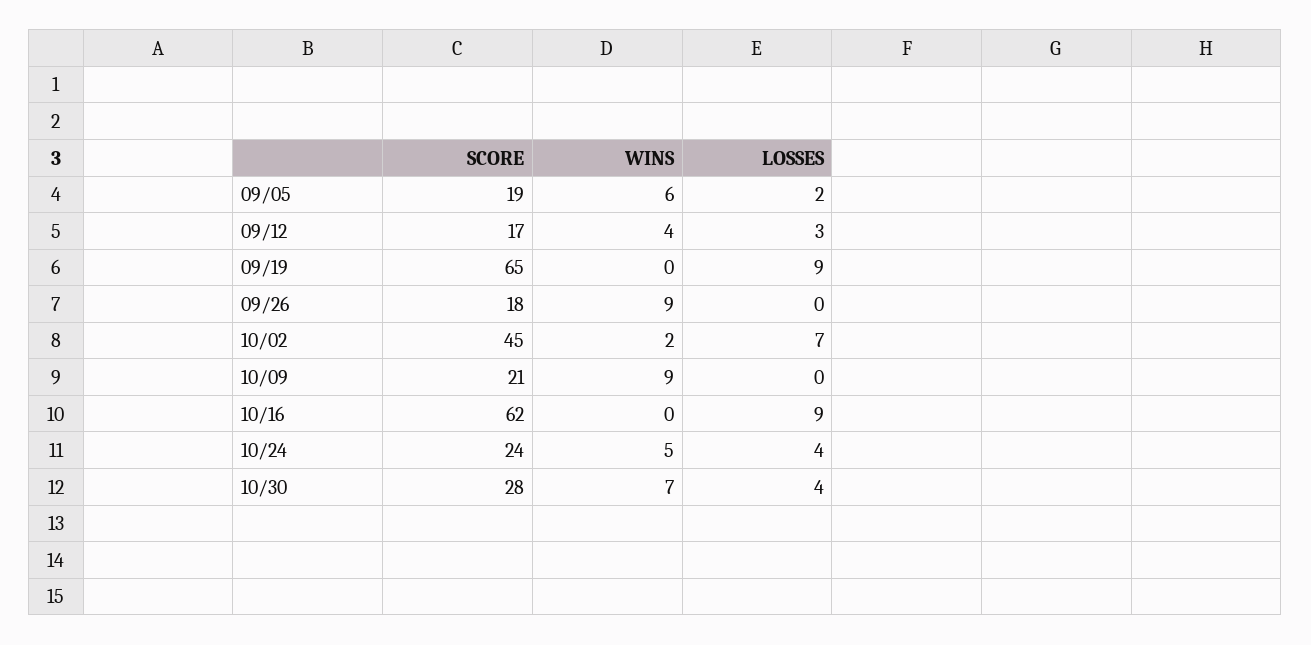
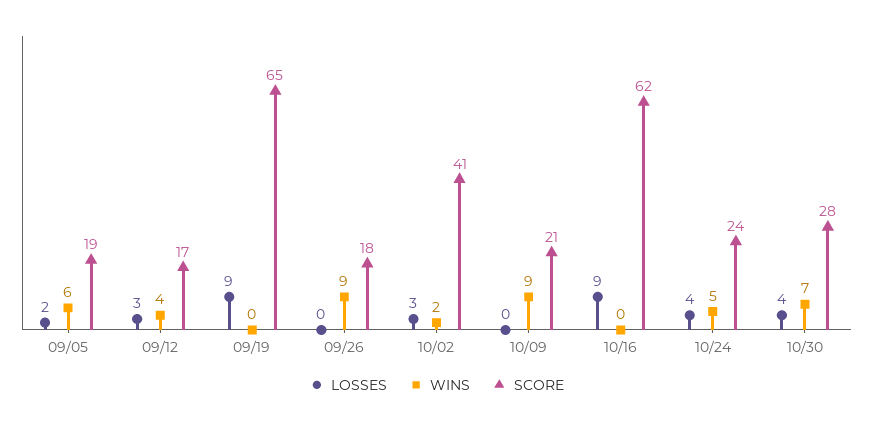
SCORE, 10/02: 45 -> 41
LOSSES, 10/02: 7 -> 3

